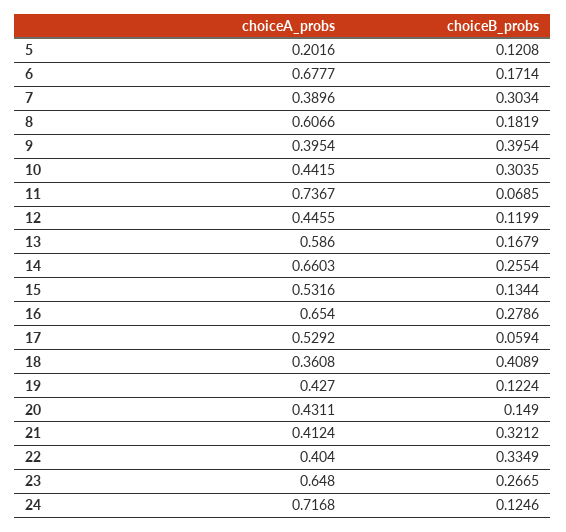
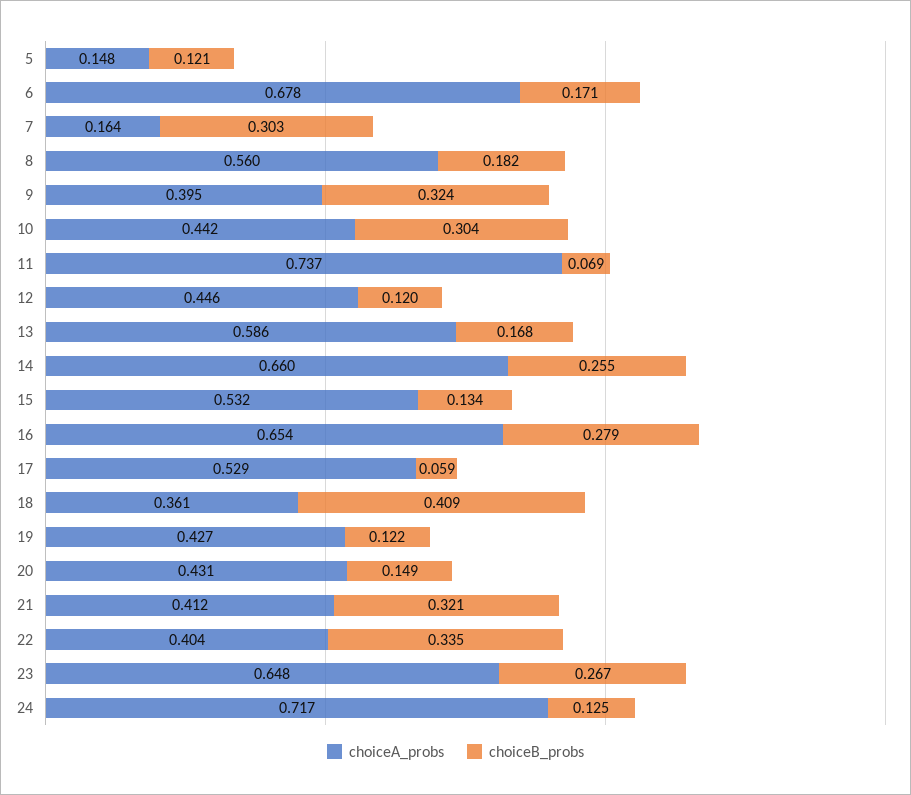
choiceA_probs, 5: 0.2016 -> 0.148
choiceA_probs, 7: 0.3896 -> 0.164
choiceA_probs, 8: 0.6066 -> 0.56
choiceB_probs, 9: 0.3954 -> 0.324

